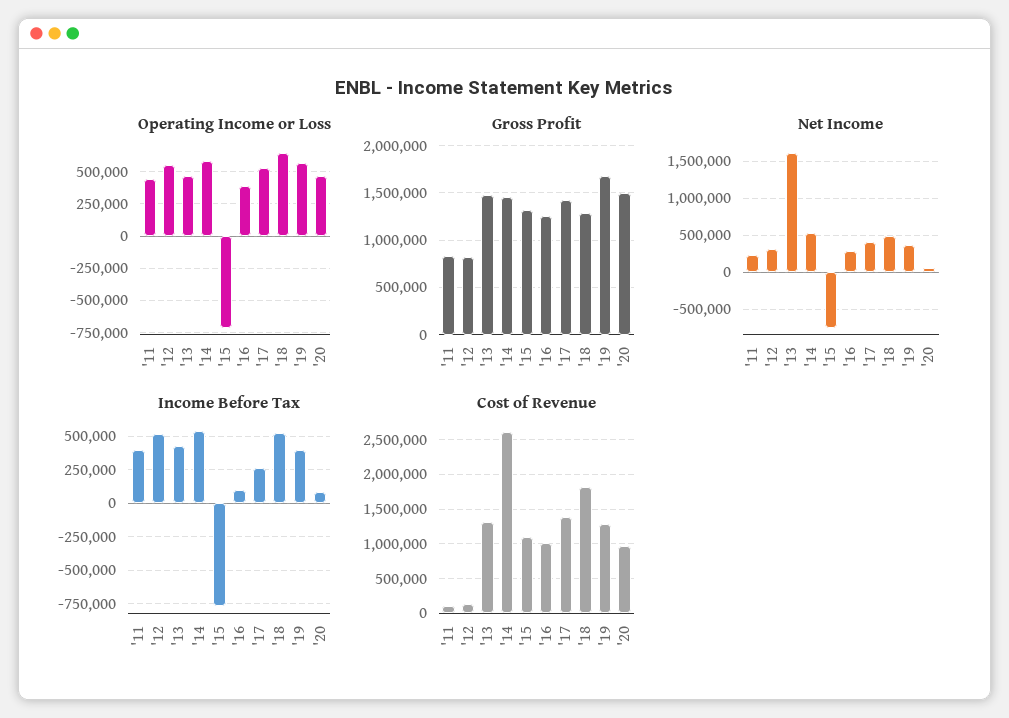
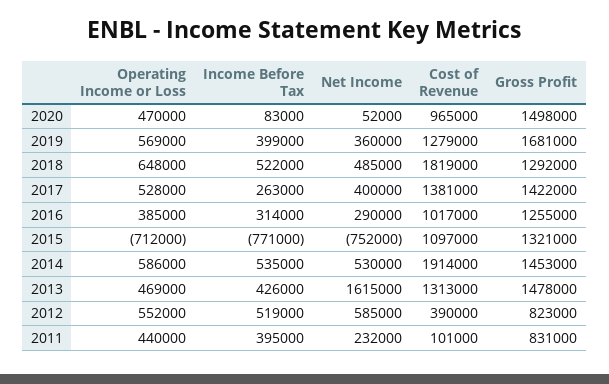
Net Income, '12: 300000 -> 585000
Income Before Tax, '16: 100000 -> 314000
Cost of Revenue, '12: 100000 -> 390000
Cost of Revenue, '14: 2600000 -> 1914000

